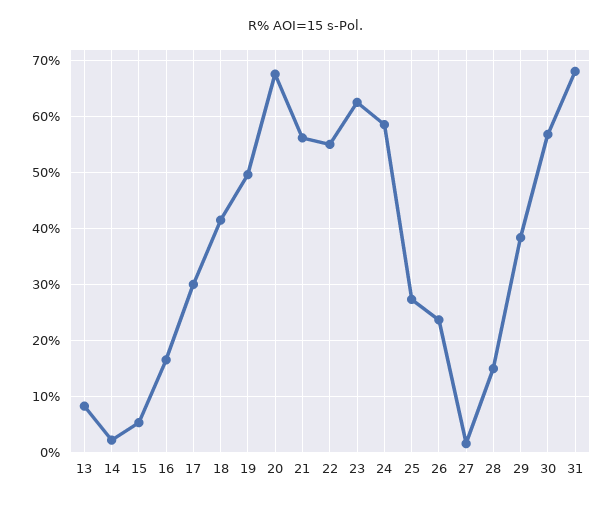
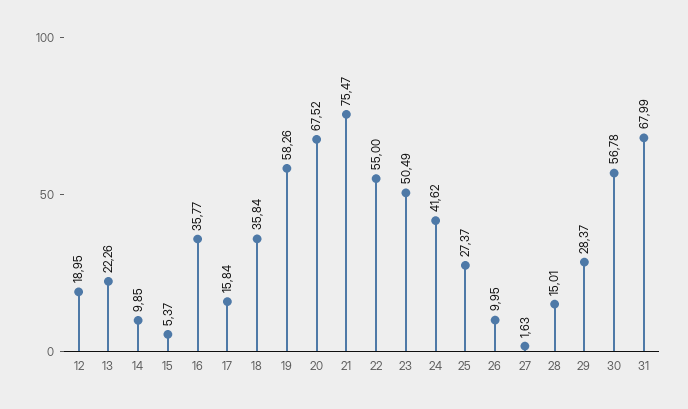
13: 8 -> 22.26
14: 2 -> 9.85
16: 16 -> 35.77
17: 30 -> 15.84
18: 42 -> 35.84
19: 50 -> 58.26
21: 56 -> 75.47
23: 62 -> 50.49
24: 58 -> 41.62
26: 24 -> 9.95
29: 38 -> 28.37
12: none -> 18.95

